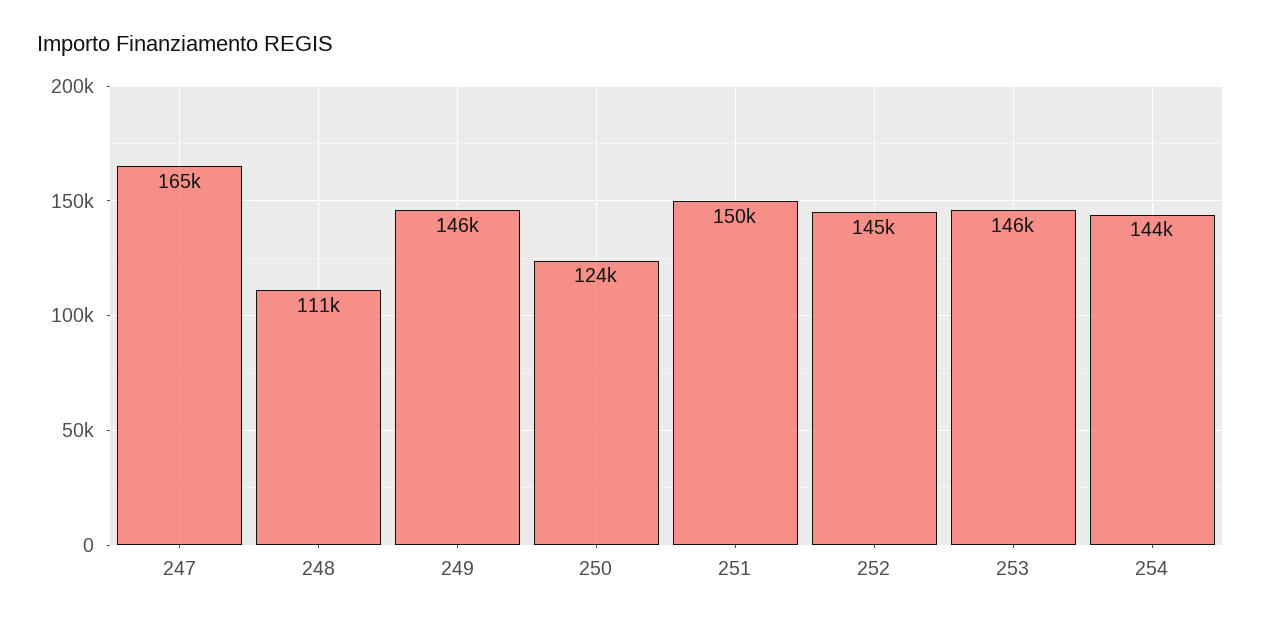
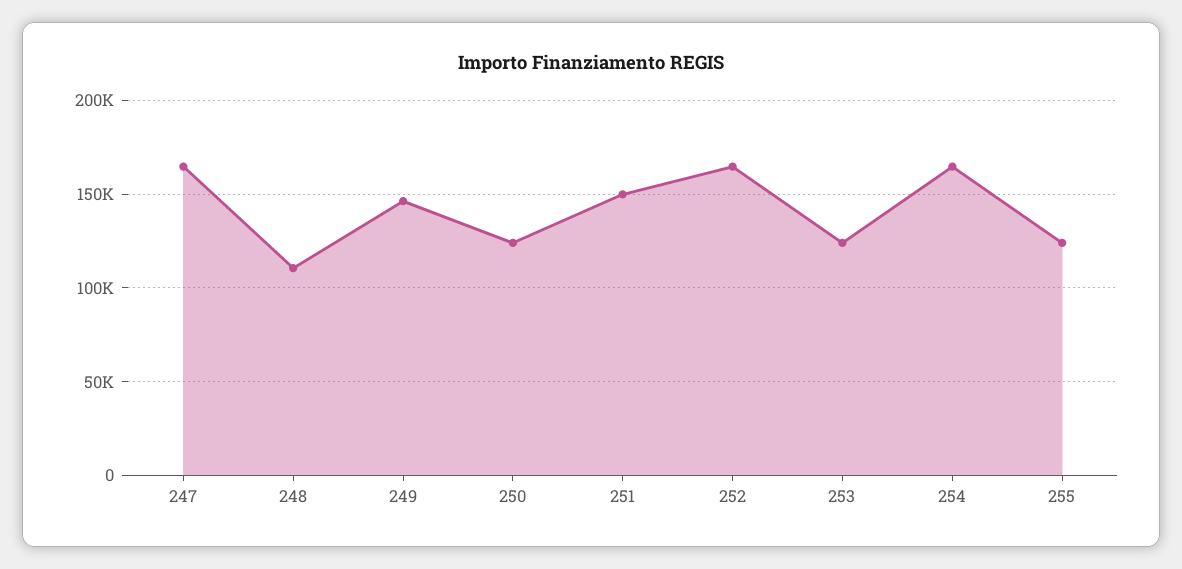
252: 145000 -> 165000
253: 146000 -> 125000
254: 144000 -> 165000
255: none -> 125000

